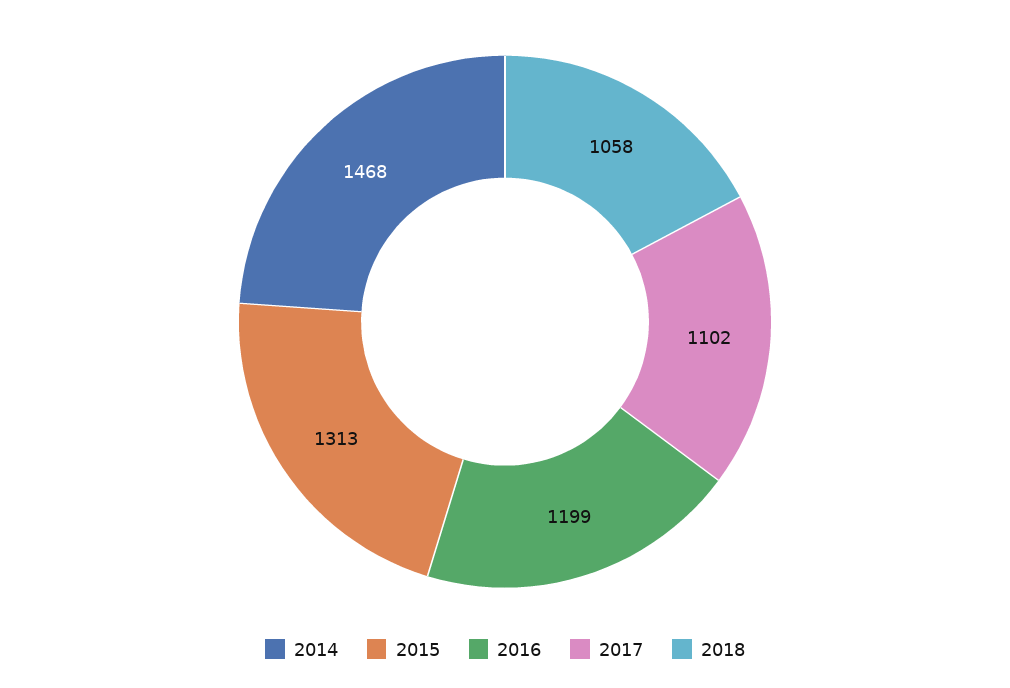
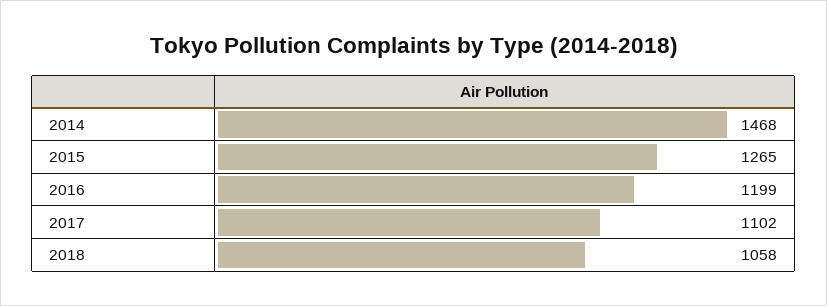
2015: 1313 -> 1265

